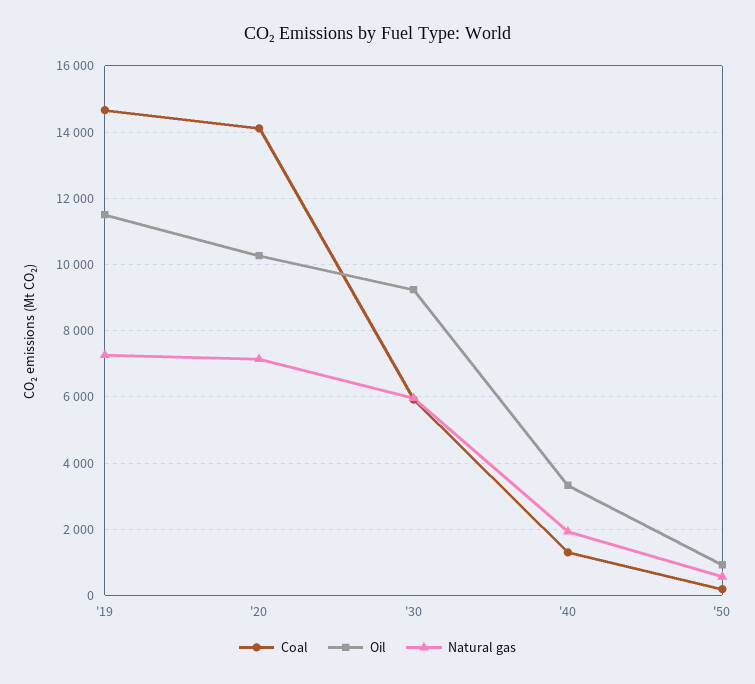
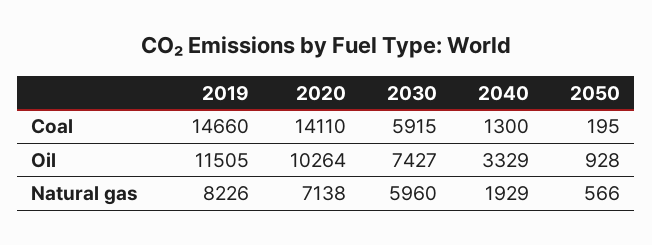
Natural gas, '19: 7200 -> 8226
Oil, '30: 9200 -> 7427

